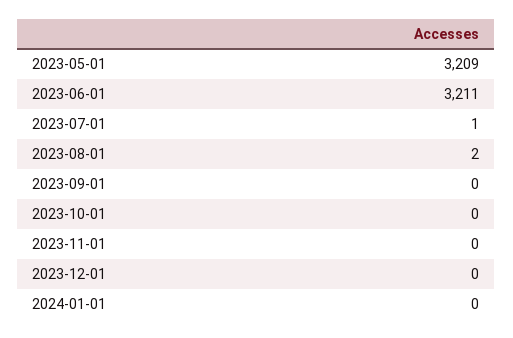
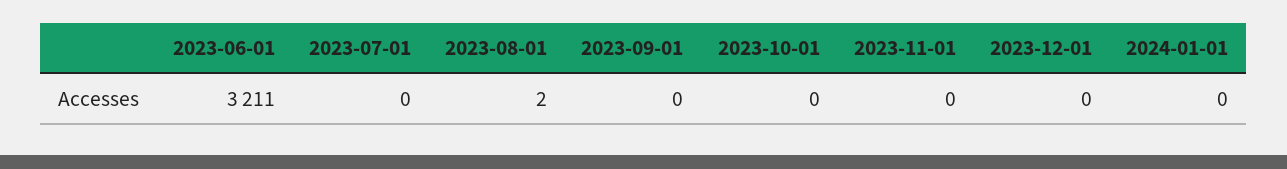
2023-05-01: 3209 -> none
2023-07-01: 1 -> 0

